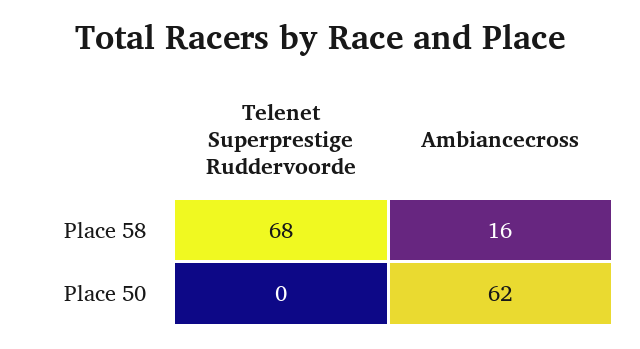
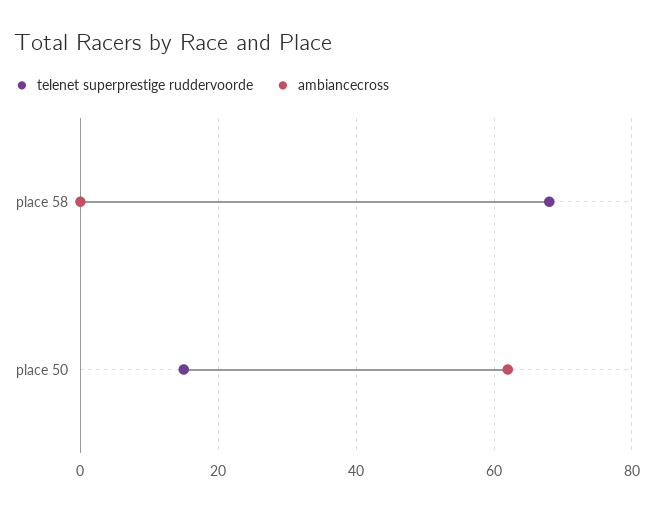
Ambiancecross, Place 58: 16 -> 0
Telenet Superprestige Ruddervoorde, Place 50: 0 -> 15

